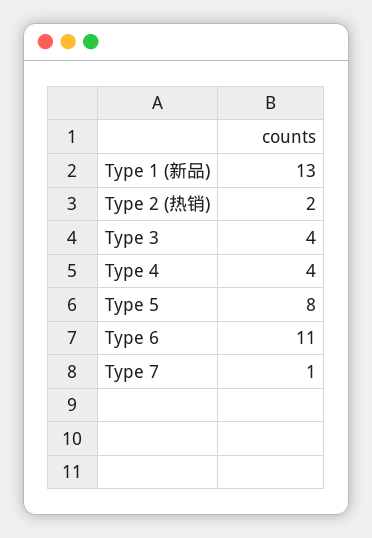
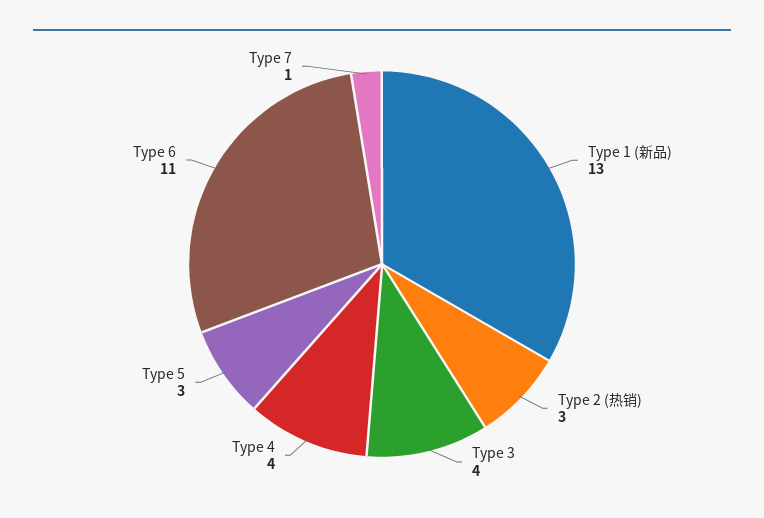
Type 2 (热销): 2 -> 3
Type 5: 8 -> 3

